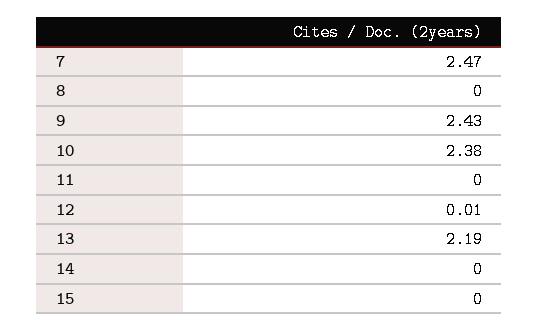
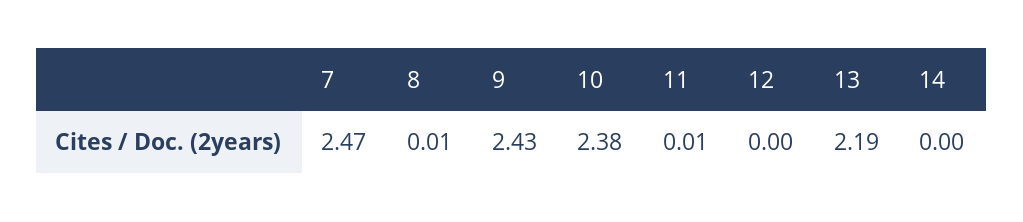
8: 0 -> 0.01
11: 0 -> 0.01
12: 0.01 -> 0
15: 0 -> none

